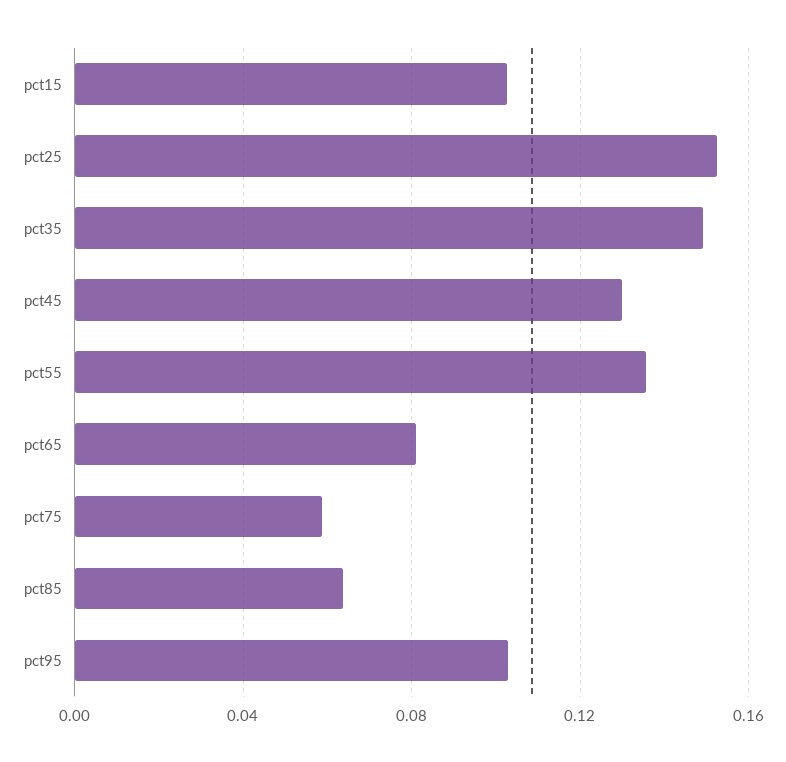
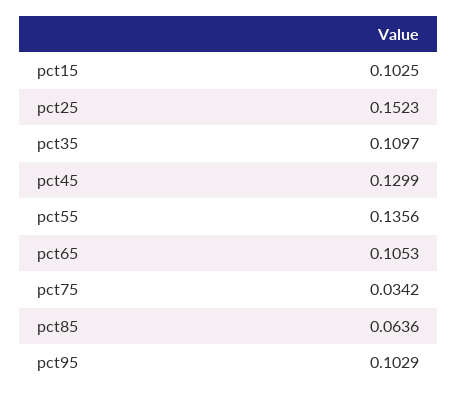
pct35: 0.15 -> 0.1097
pct65: 0.08 -> 0.1053
pct75: 0.06 -> 0.0342

